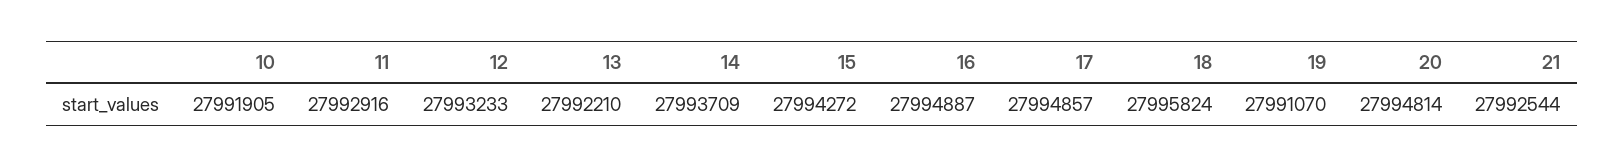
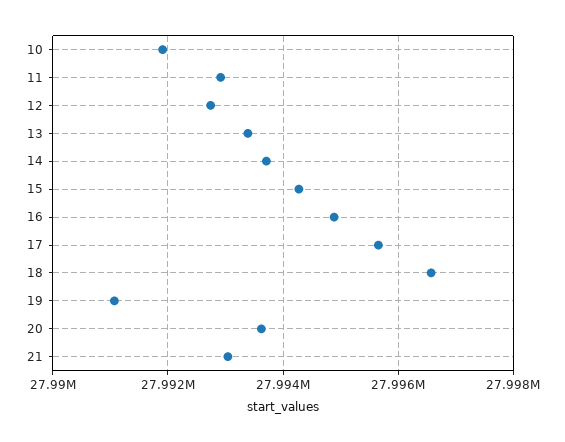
12: 27993233 -> 27992800
13: 27992210 -> 27993400
17: 27994857 -> 27995600
18: 27995824 -> 27996600
20: 27994814 -> 27993600
21: 27992544 -> 27993000

